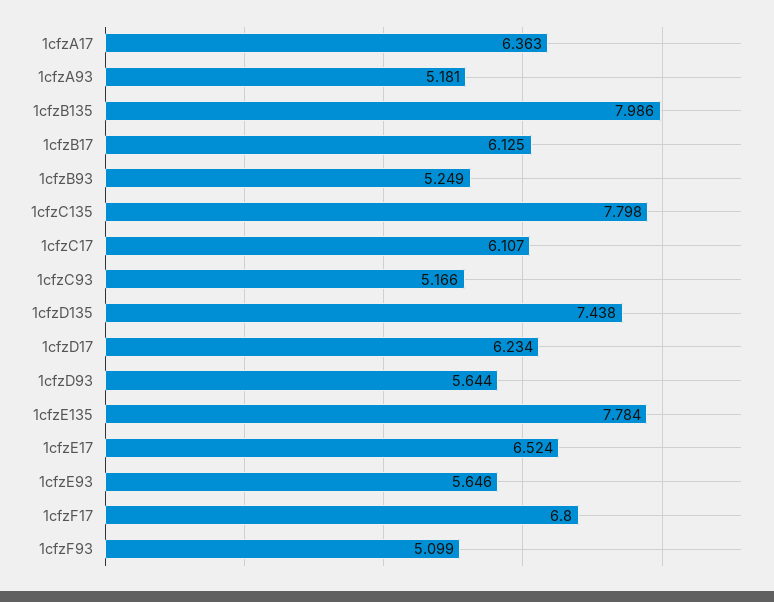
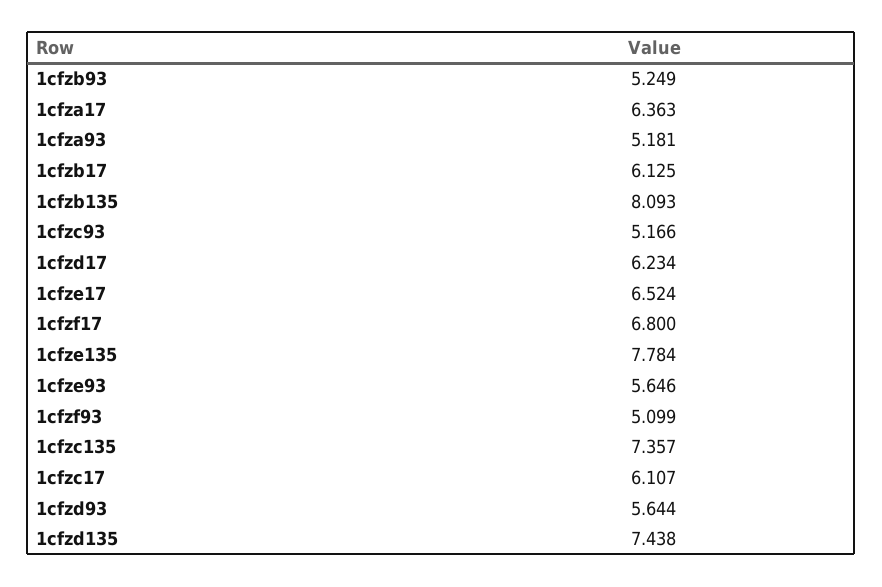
1cfzB135: 7.986 -> 8.093
1cfzC135: 7.798 -> 7.357

